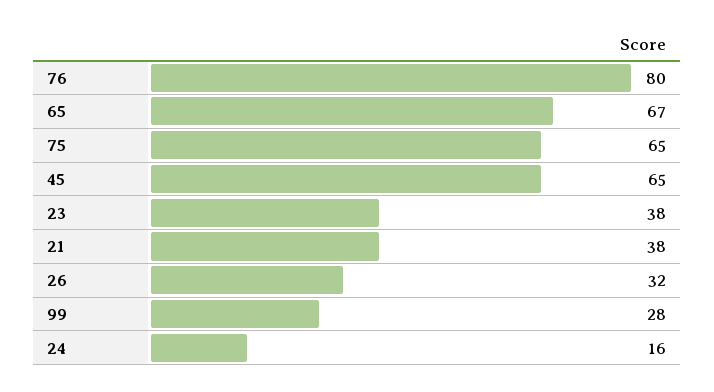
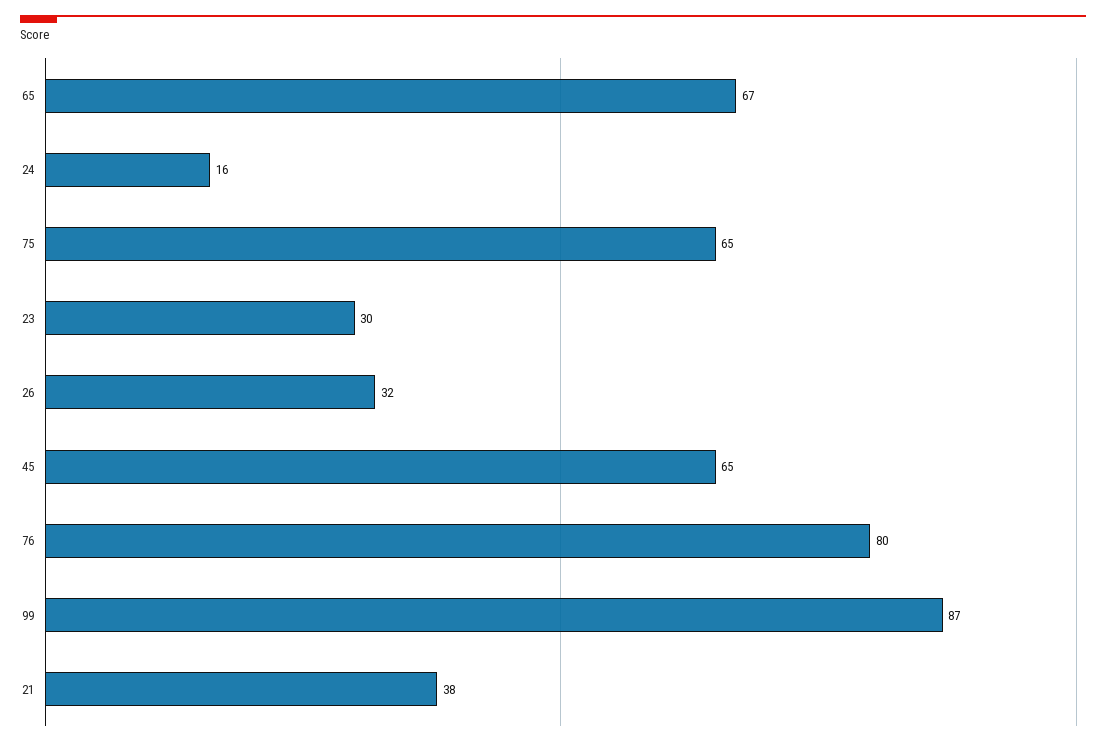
23: 38 -> 30
99: 28 -> 87

